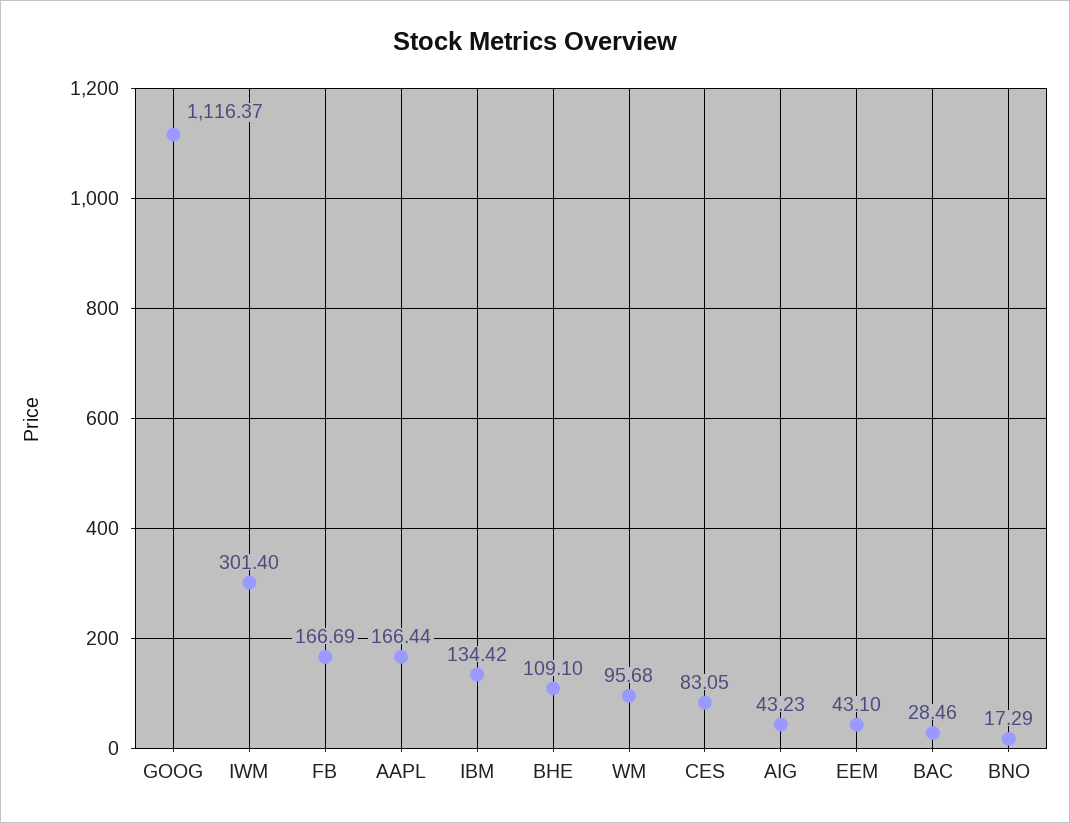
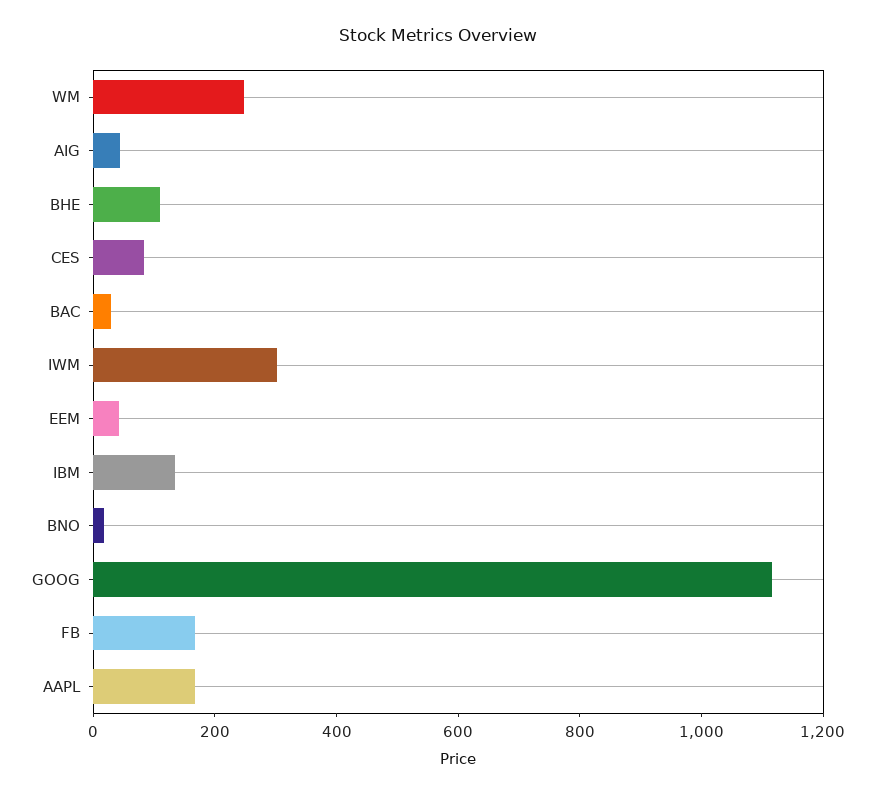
WM: 95.68 -> 250

